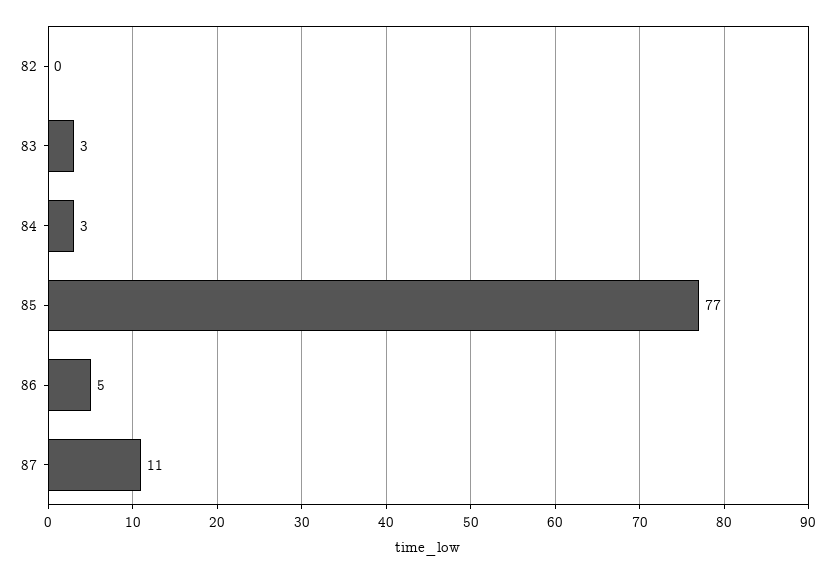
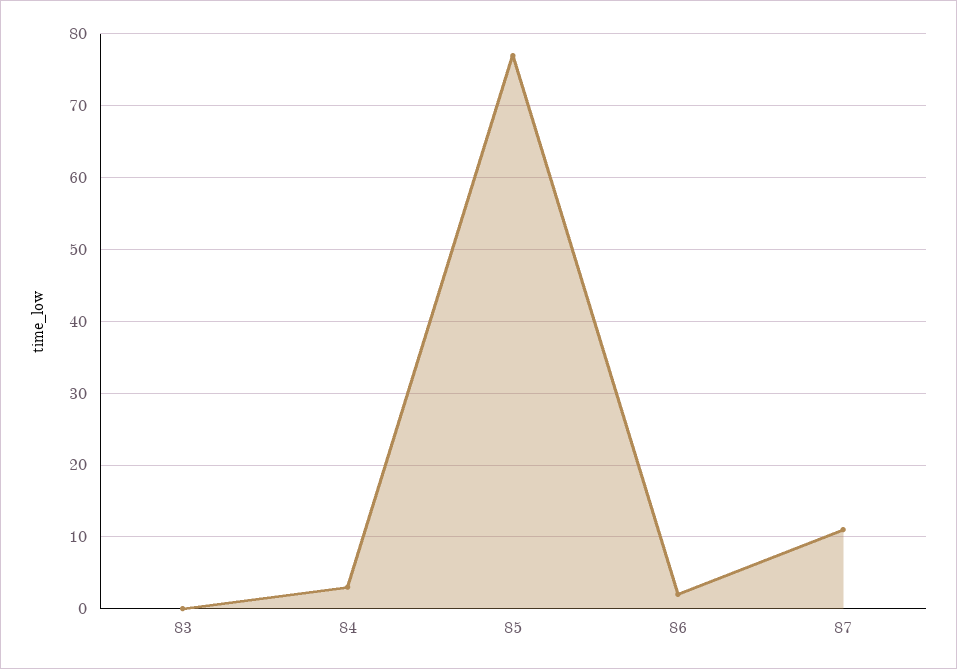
82: 0 -> none
83: 3 -> 0
86: 5 -> 2

